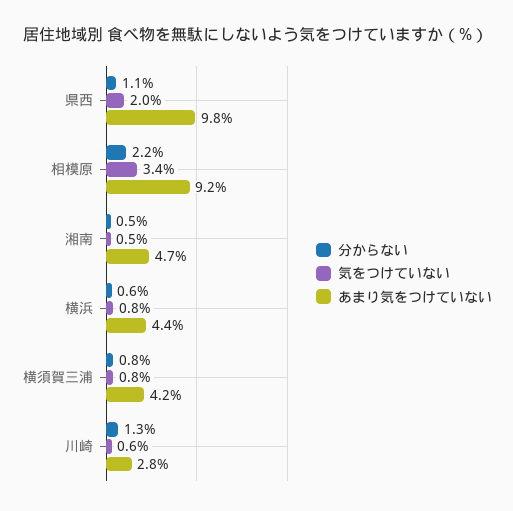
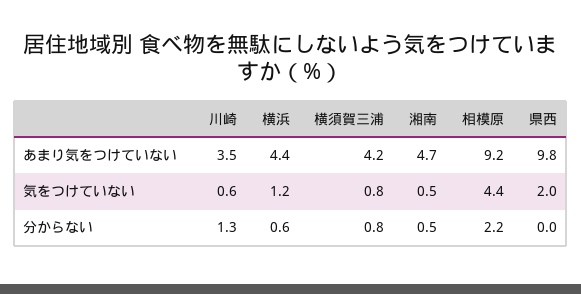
分からない, 県西: 1.1 -> 0
気をつけていない, 相模原: 3.4 -> 4.4
気をつけていない, 横浜: 0.8 -> 1.2
あまり気をつけていない, 川崎: 2.8 -> 3.5

